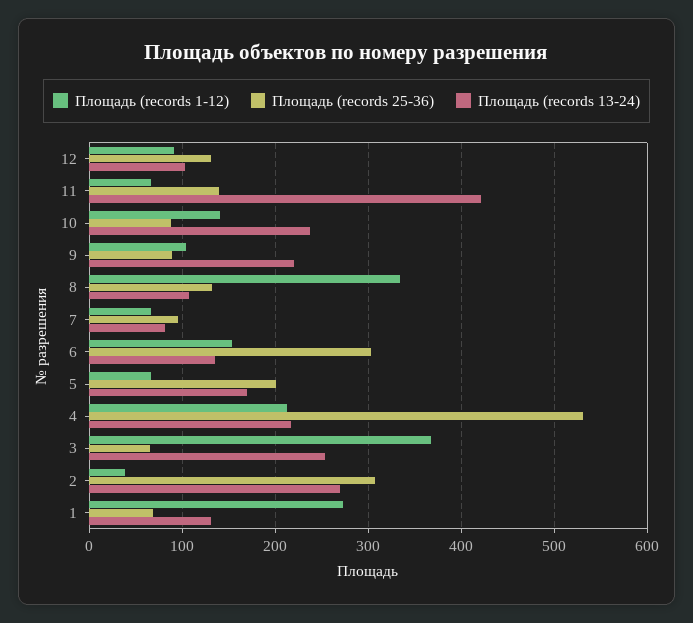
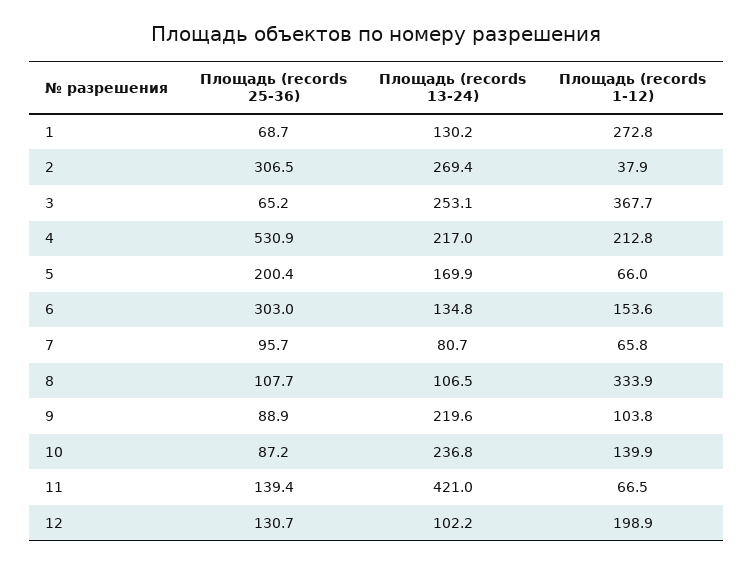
Площадь (records 1-12), 12: 90 -> 198.9
Площадь (records 25-36), 8: 130 -> 107.7

